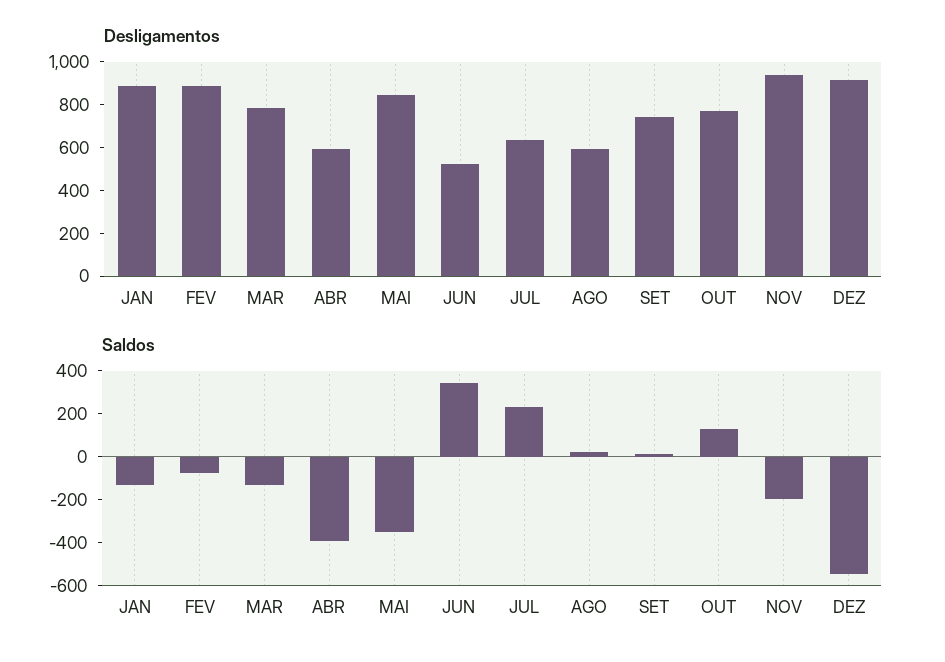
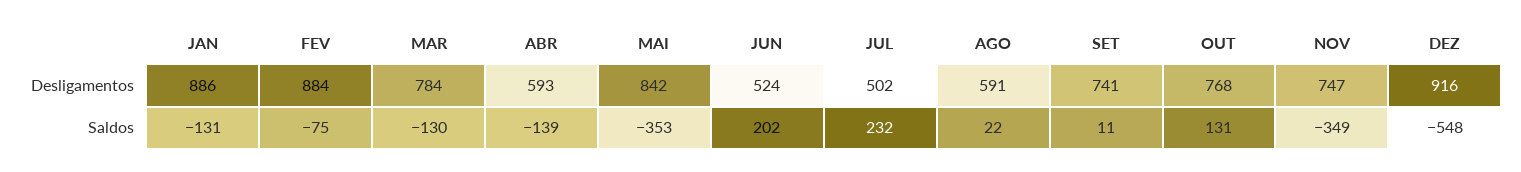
Desligamentos, JUL: 650 -> 502
Desligamentos, NOV: 950 -> 747
Saldos, ABR: -400 -> -139
Saldos, JUN: 350 -> 202
Saldos, NOV: -200 -> -349

